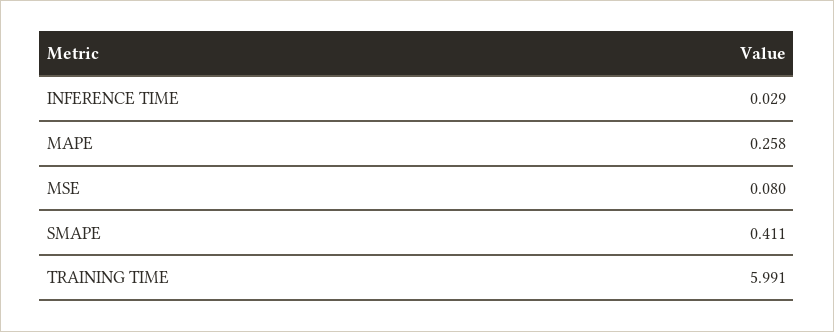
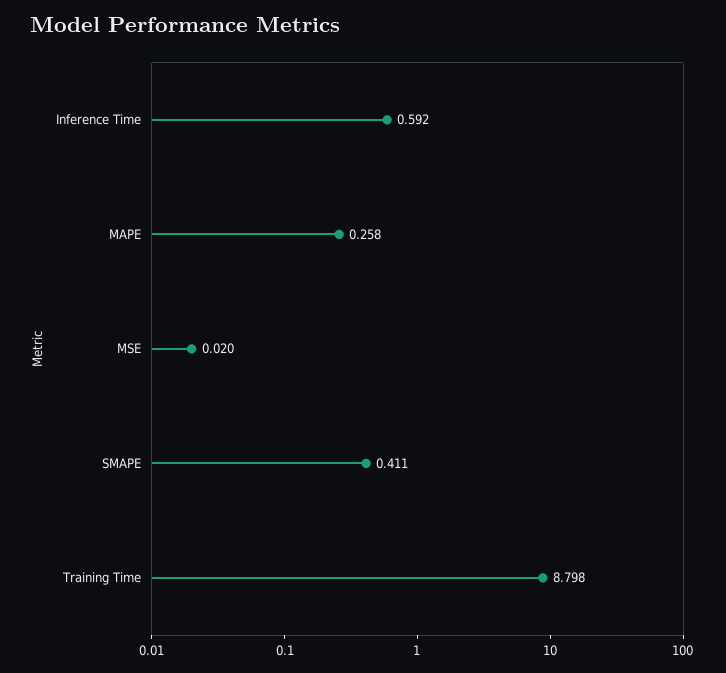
INFERENCE TIME: 0.029 -> 0.592
MSE: 0.08 -> 0.02
TRAINING TIME: 5.991 -> 8.798

